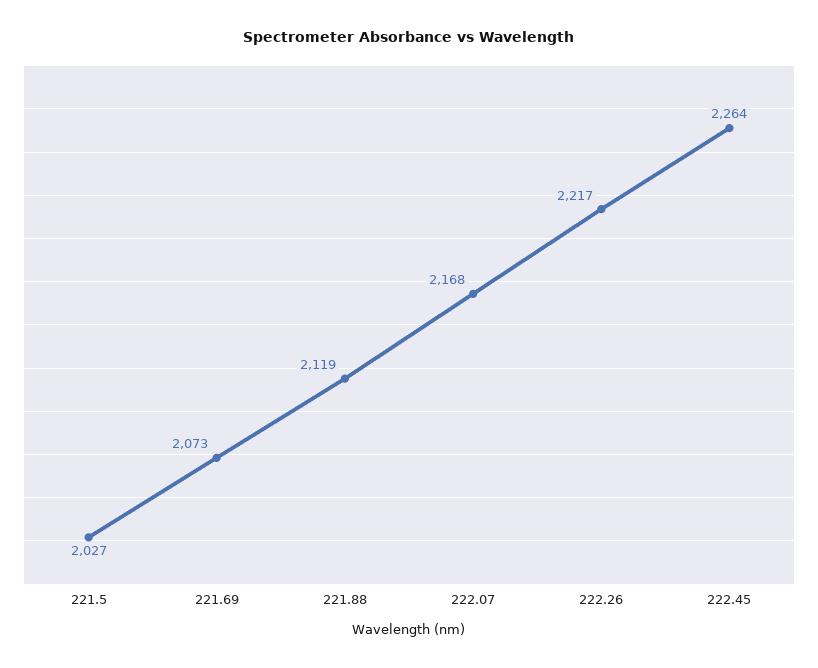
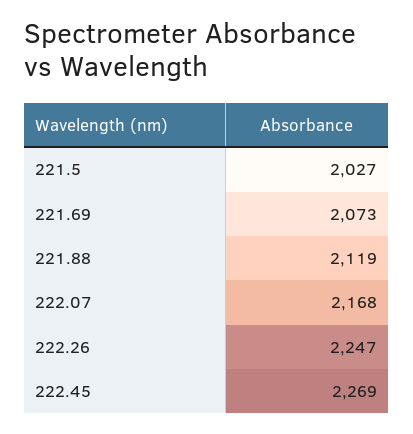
222.26: 2217 -> 2247
222.45: 2264 -> 2269

